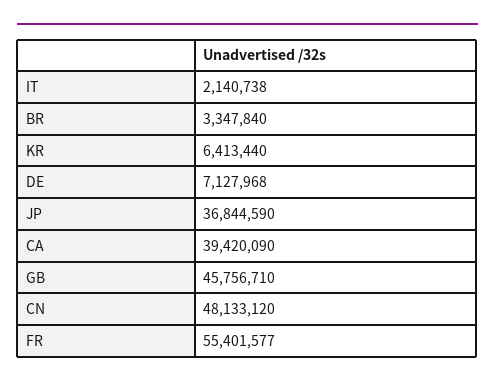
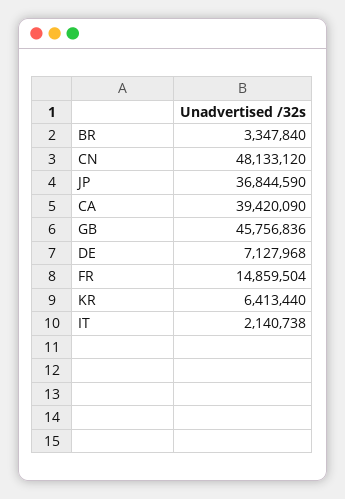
GB: 45756710 -> 45756836
FR: 55401577 -> 14859504

